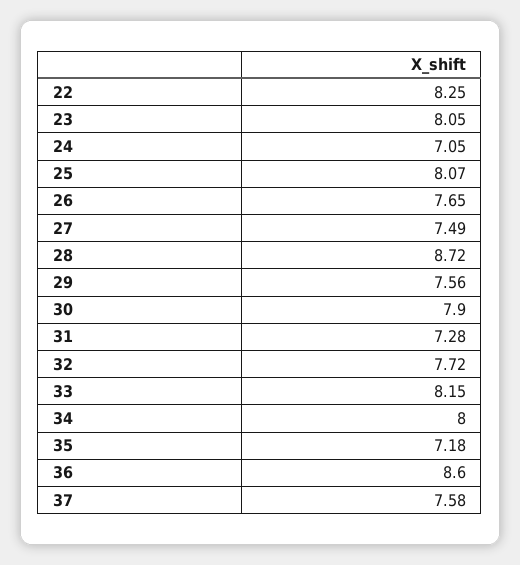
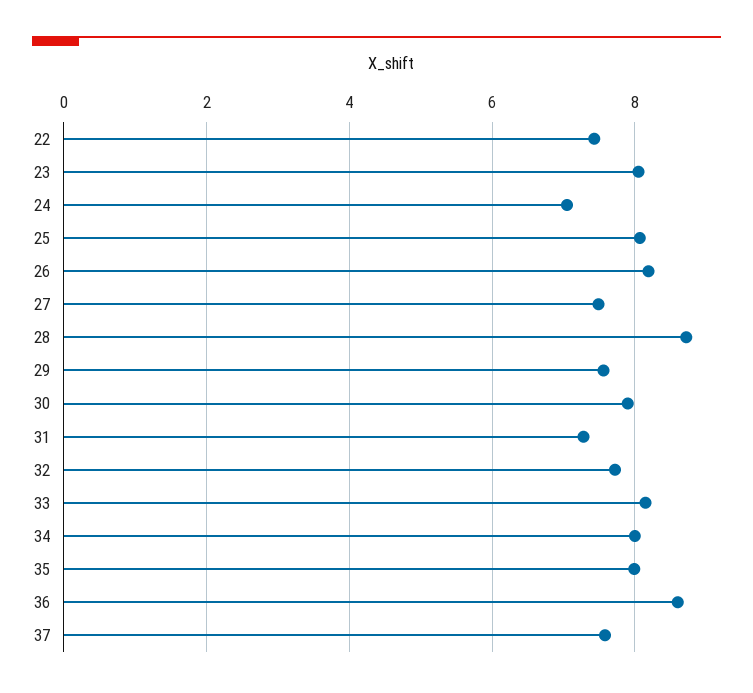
22: 8.25 -> 7.4
26: 7.65 -> 8.2
35: 7.18 -> 8

